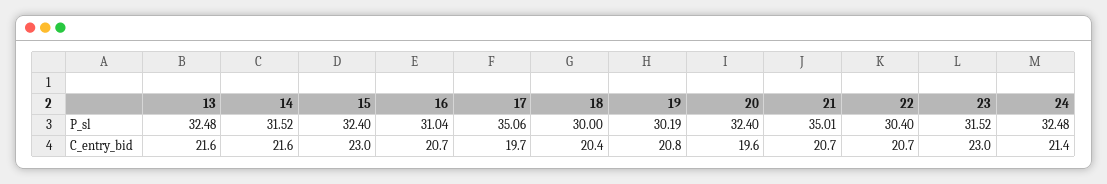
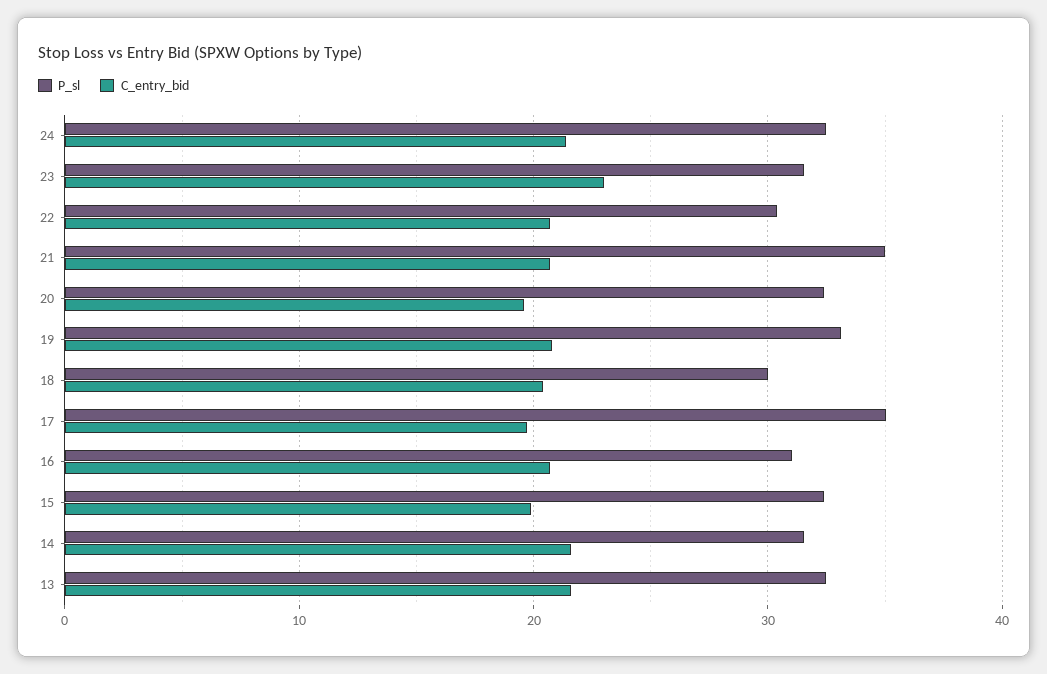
P_sl, 19: 30.19 -> 33
C_entry_bid, 15: 23 -> 20

